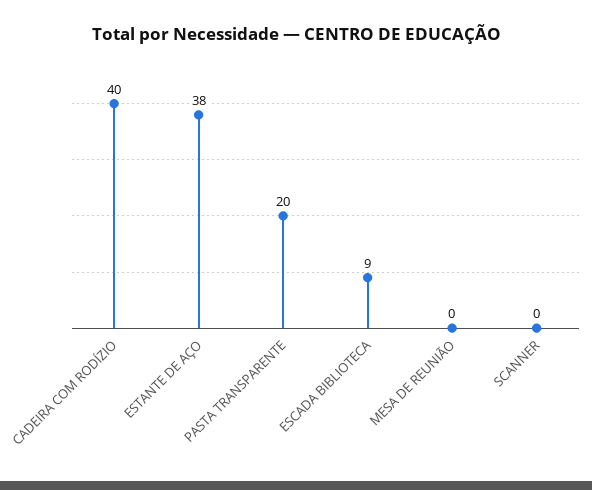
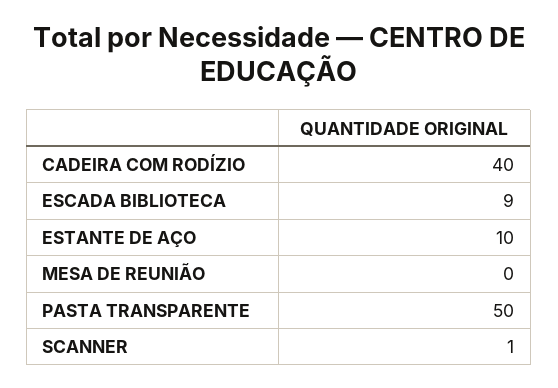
ESTANTE DE AÇO: 38 -> 10
PASTA TRANSPARENTE: 20 -> 50
SCANNER: 0 -> 1

